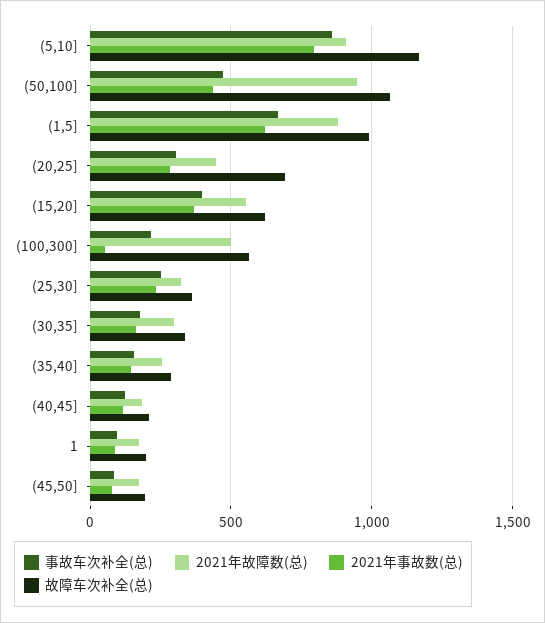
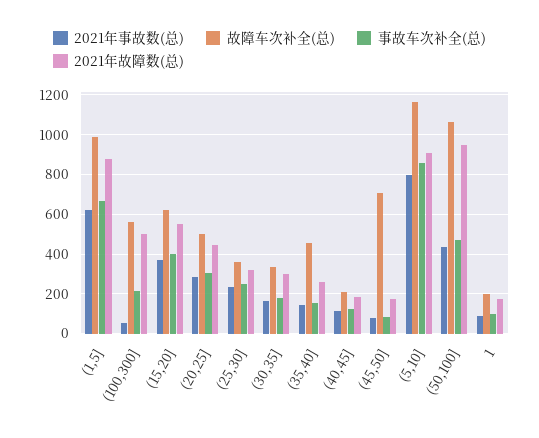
故障车次补全(总), (20,25]: 700 -> 500
故障车次补全(总), (35,40]: 300 -> 450
故障车次补全(总), (45,50]: 200 -> 700

